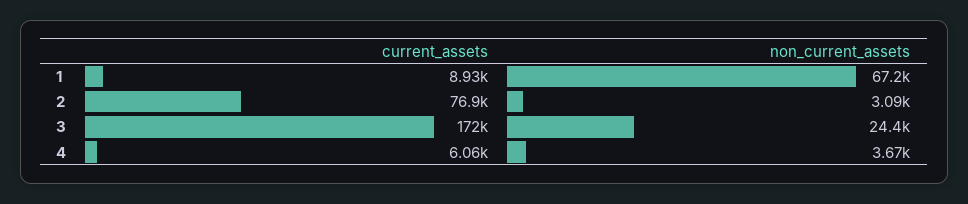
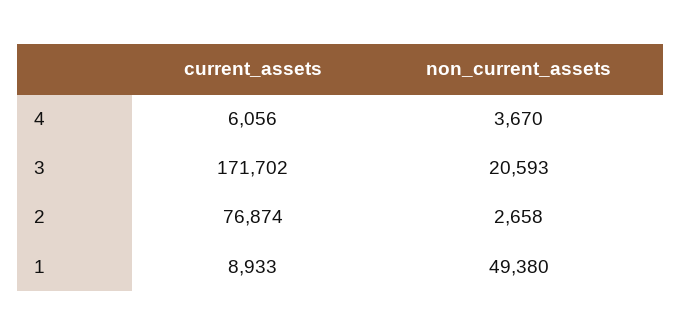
non_current_assets, 1: 67200 -> 49380
non_current_assets, 2: 3090 -> 2658
non_current_assets, 3: 24400 -> 20593

